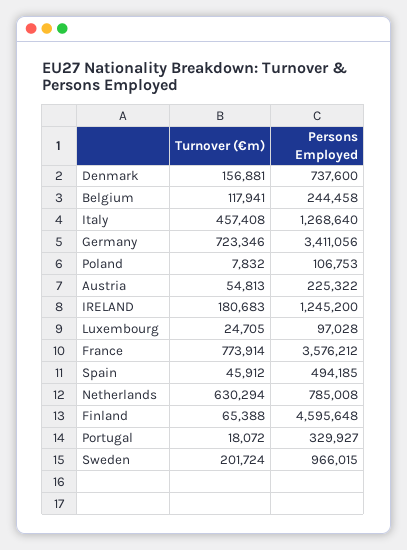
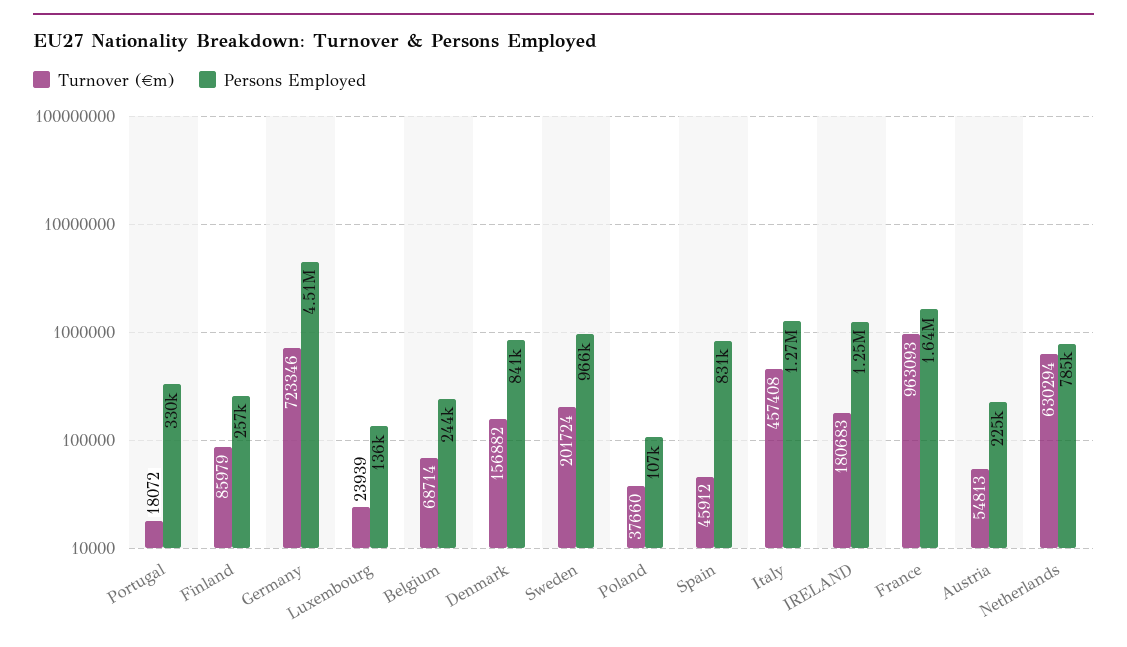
Turnover (€m), Denmark: 156881 -> 156882
Persons Employed, Denmark: 737600 -> 841000
Turnover (€m), Belgium: 117941 -> 68714
Persons Employed, Germany: 3411056 -> 4510000
Turnover (€m), Poland: 7832 -> 37660
Turnover (€m), Luxembourg: 24705 -> 23939
Persons Employed, Luxembourg: 97028 -> 136000
Turnover (€m), France: 773914 -> 963093
Persons Employed, France: 3576212 -> 1640000
Persons Employed, Spain: 494185 -> 831000
Turnover (€m), Finland: 65388 -> 85979
Persons Employed, Finland: 4595648 -> 257000

